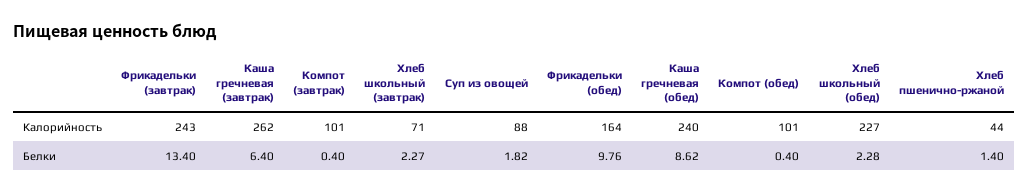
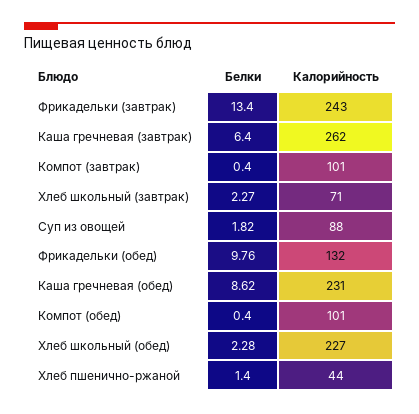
Фрикадельки (обед), Калорийность: 164 -> 132
Каша гречневая (обед), Калорийность: 240 -> 231

